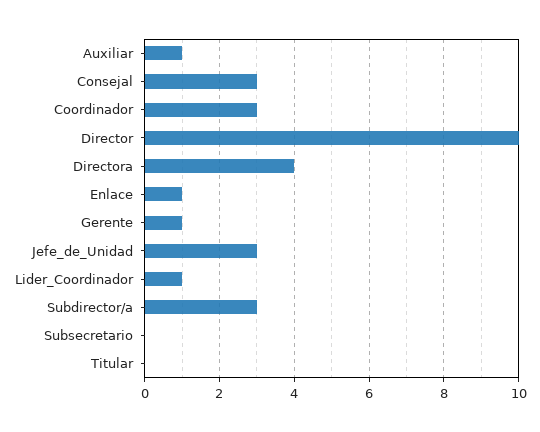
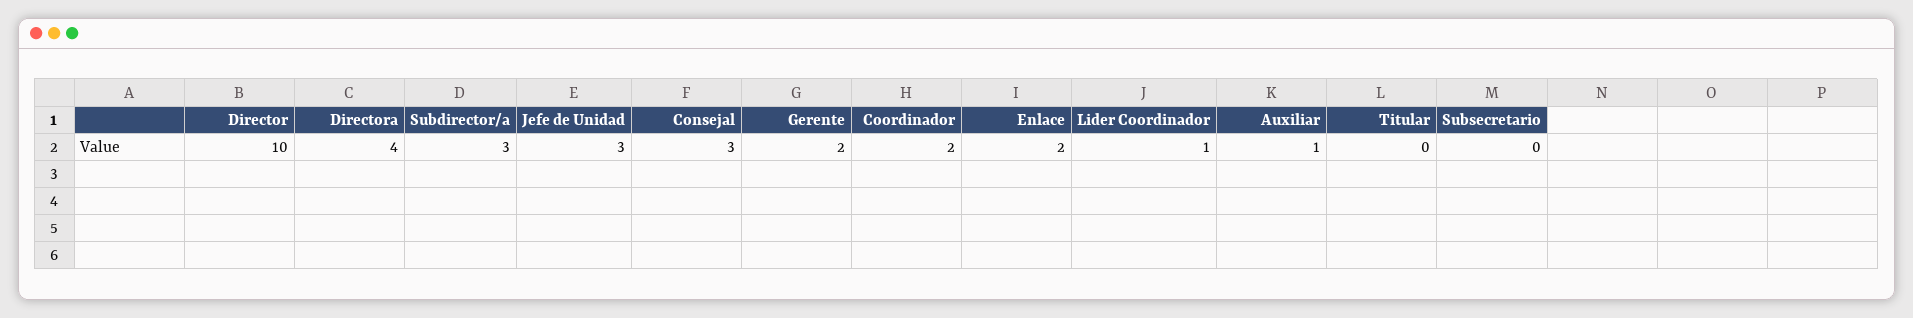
Coordinador: 3 -> 2
Enlace: 1 -> 2
Gerente: 1 -> 2

